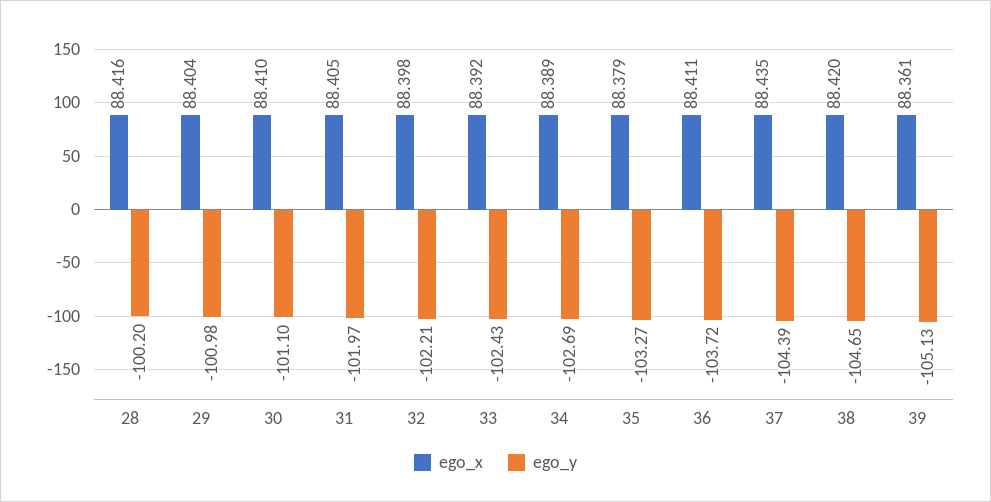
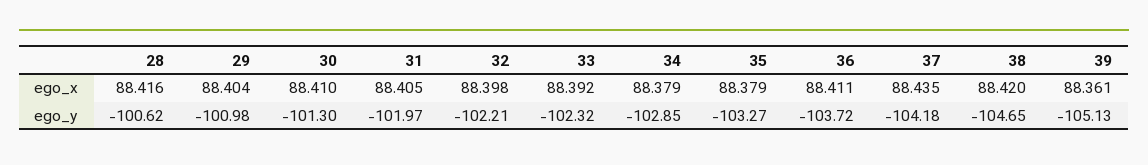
ego_y, 28: -100.2 -> -100.62
ego_y, 30: -101.1 -> -101.3
ego_y, 33: -102.43 -> -102.32
ego_x, 34: 88.389 -> 88.379
ego_y, 34: -102.69 -> -102.85
ego_y, 37: -104.39 -> -104.18

